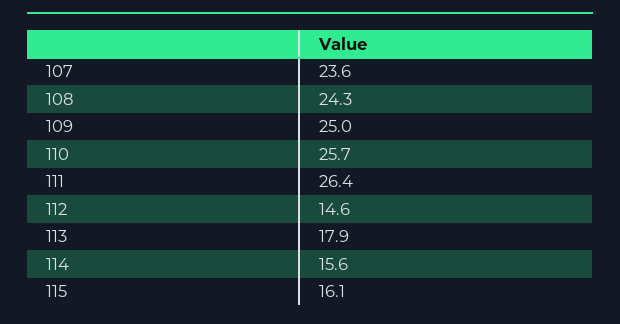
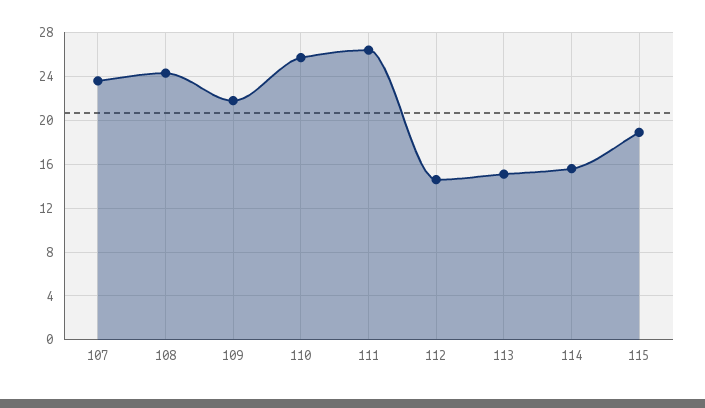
109: 25 -> 22
113: 17.9 -> 15
115: 16.1 -> 19

